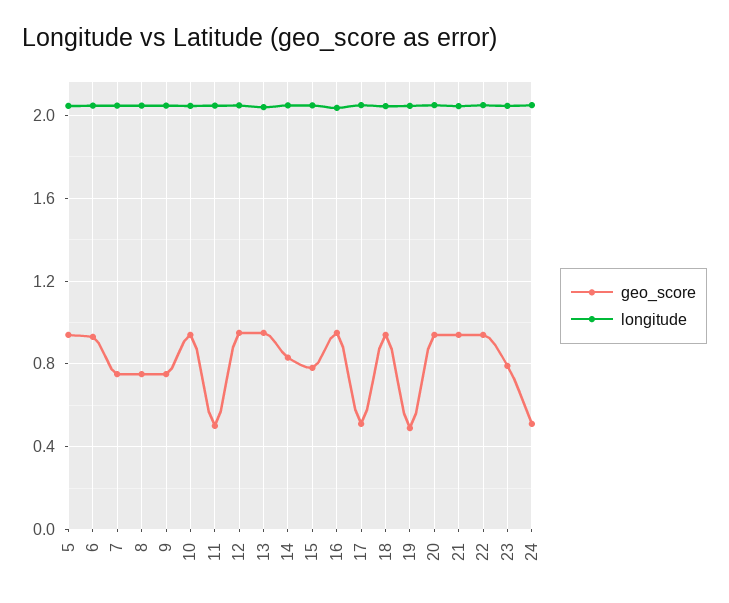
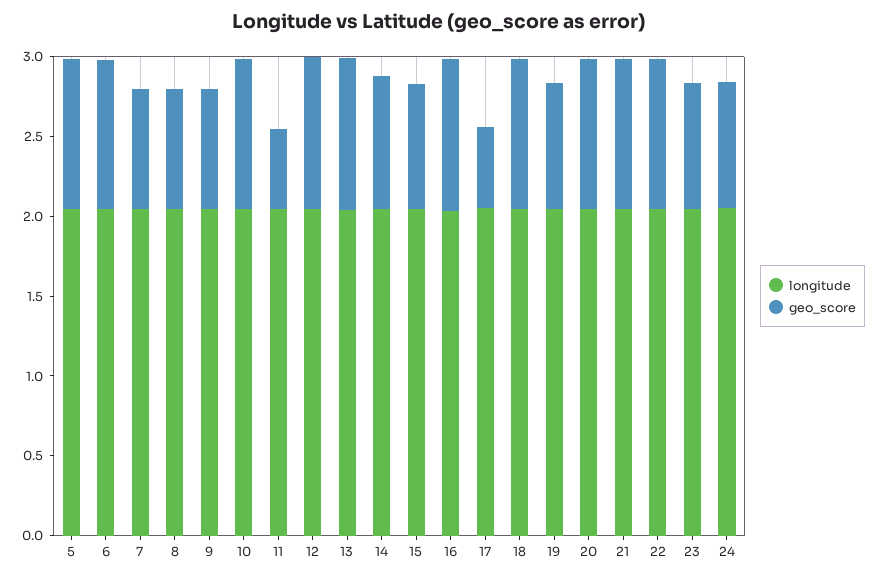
geo_score, 19: 0.5 -> 0.8
geo_score, 24: 0.5 -> 0.8

